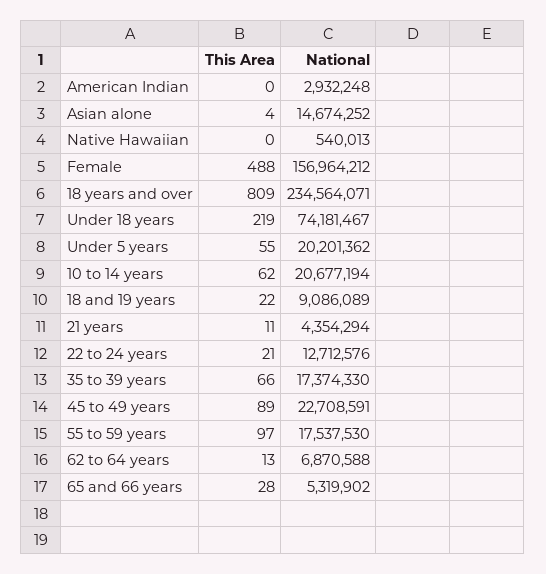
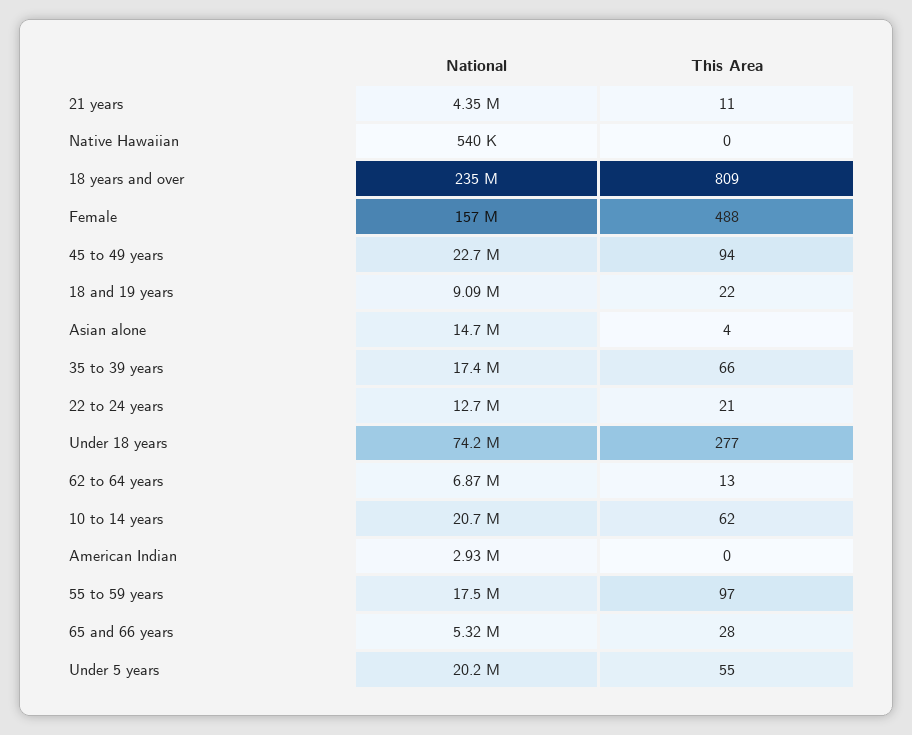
This Area, Under 18 years: 219 -> 277
This Area, 45 to 49 years: 89 -> 94

